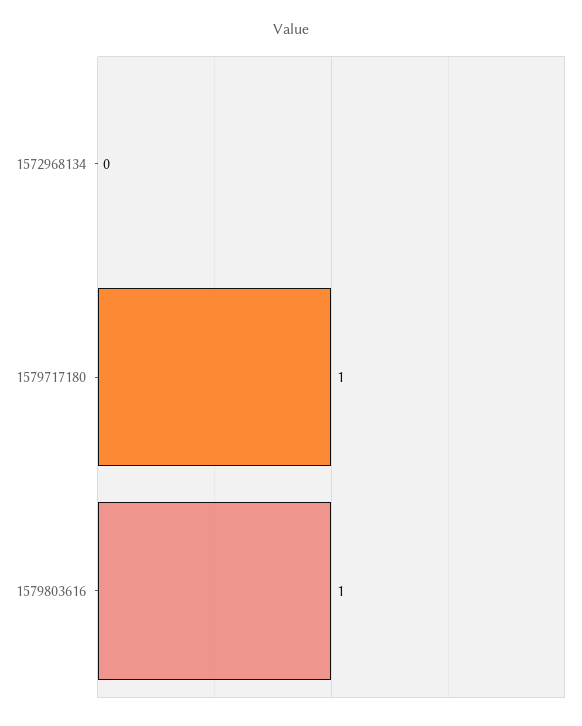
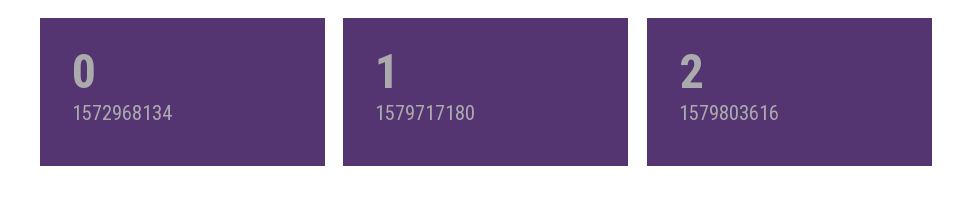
1579803616: 1 -> 2

